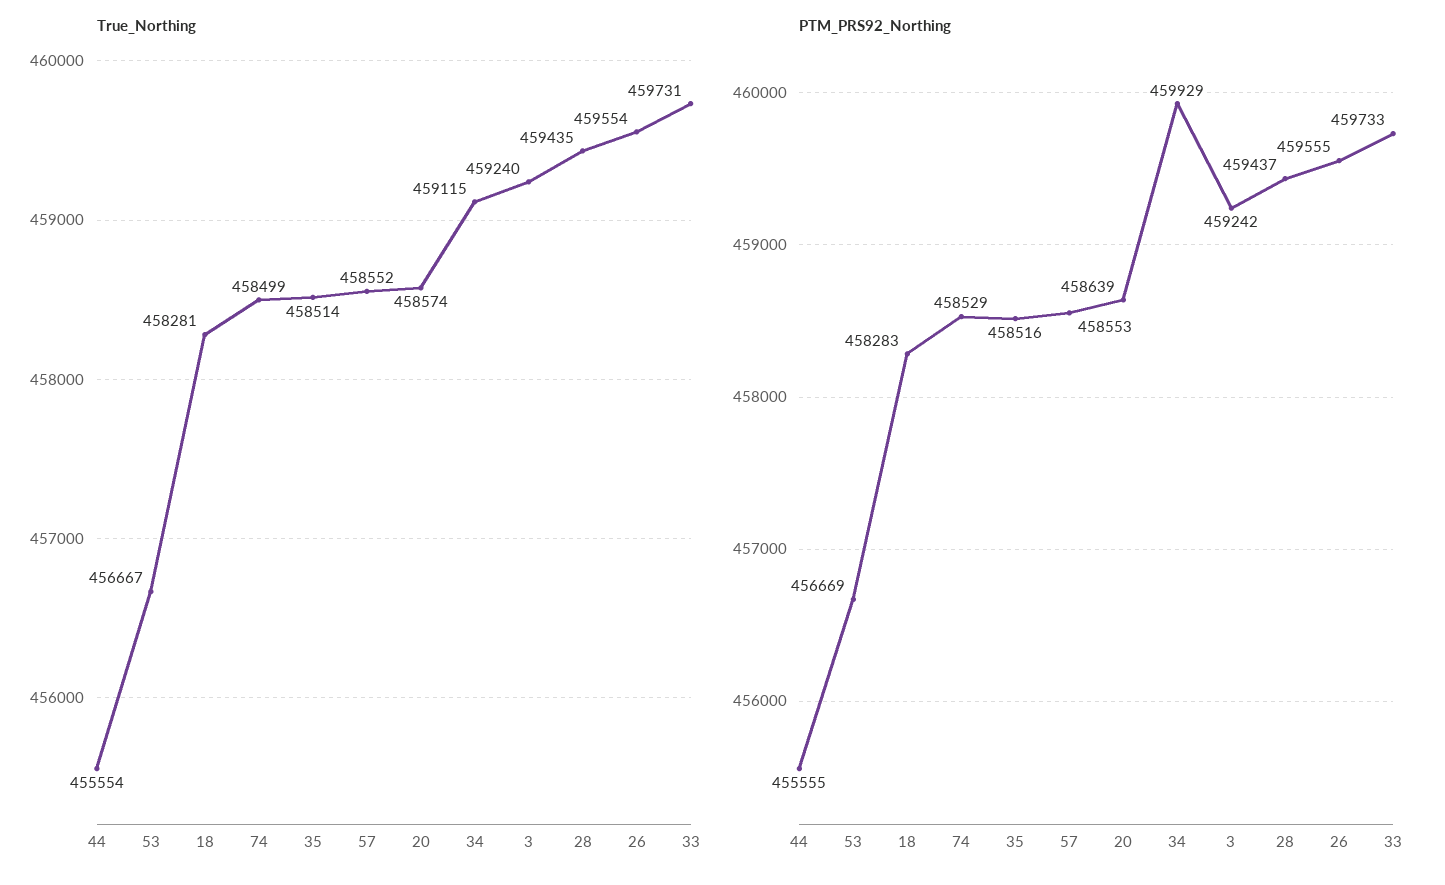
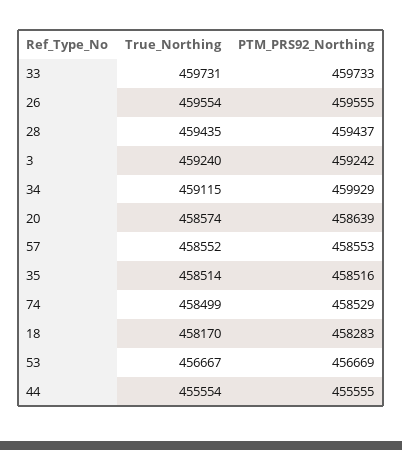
True_Northing, 18: 458281 -> 458170

